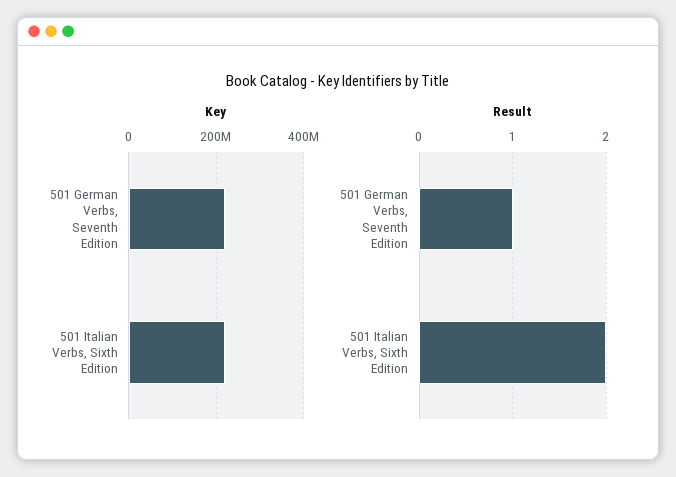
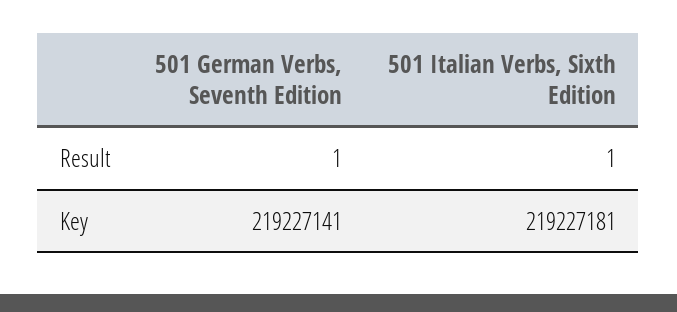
Result, 501 Italian Verbs, Sixth Edition: 2 -> 1

